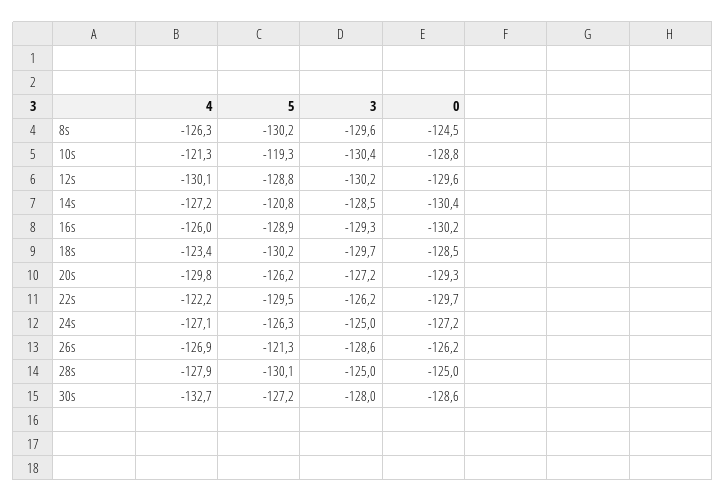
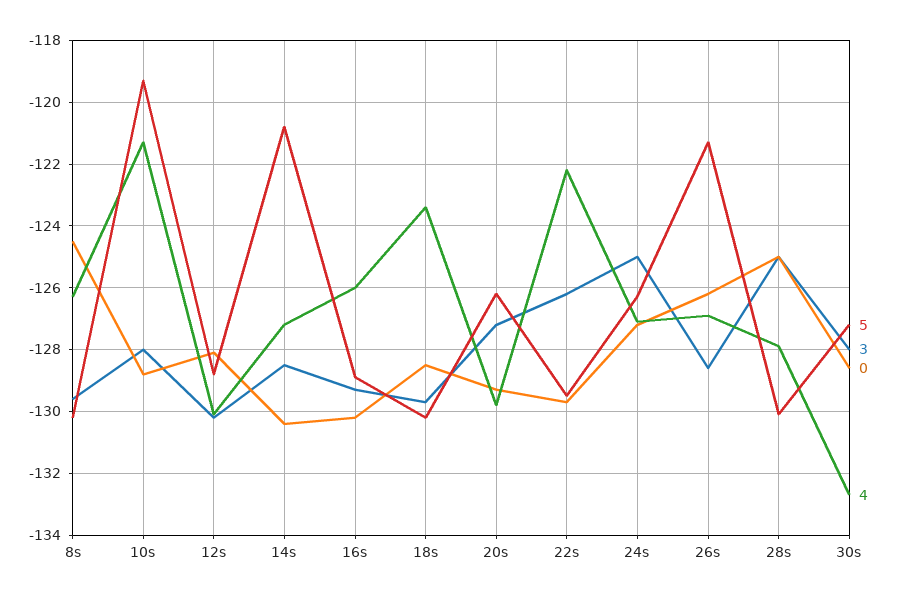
3, 10s: -130.4 -> -128
0, 12s: -129.6 -> -128

